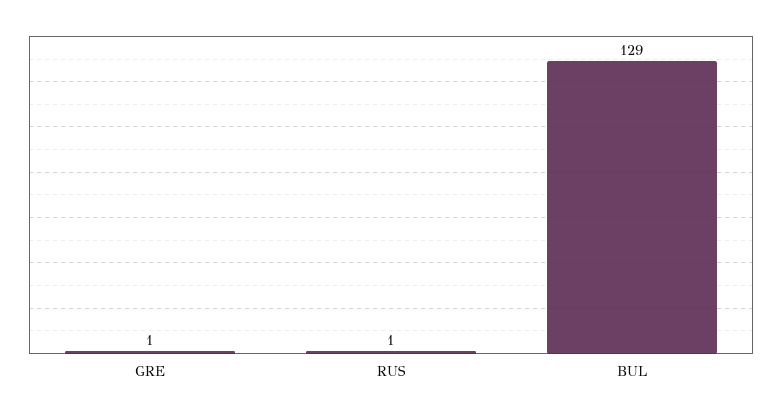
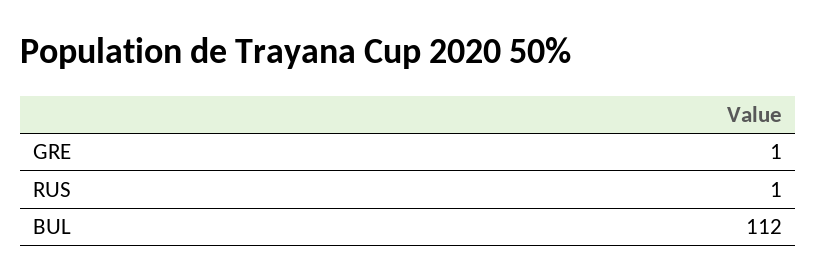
BUL: 129 -> 112

